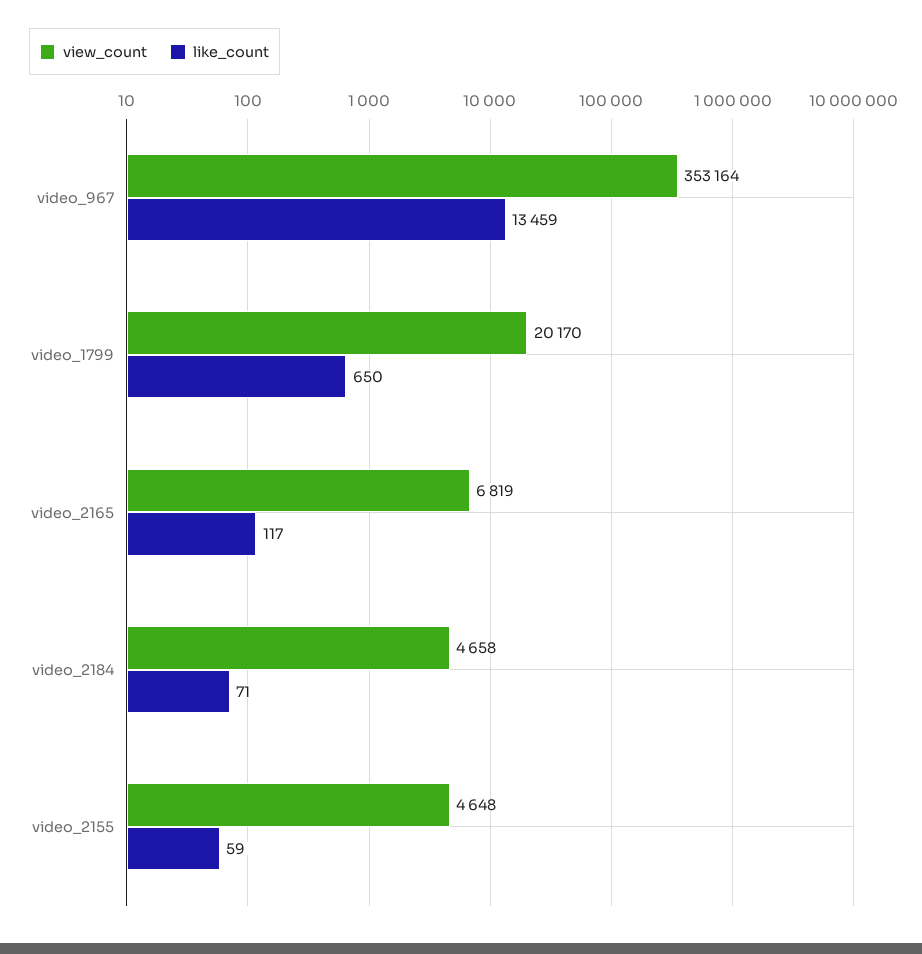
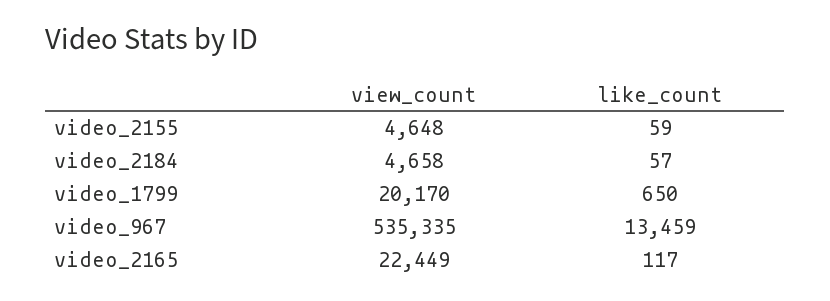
view_count, video_967: 353164 -> 535335
view_count, video_2165: 6819 -> 22449
like_count, video_2184: 71 -> 57

